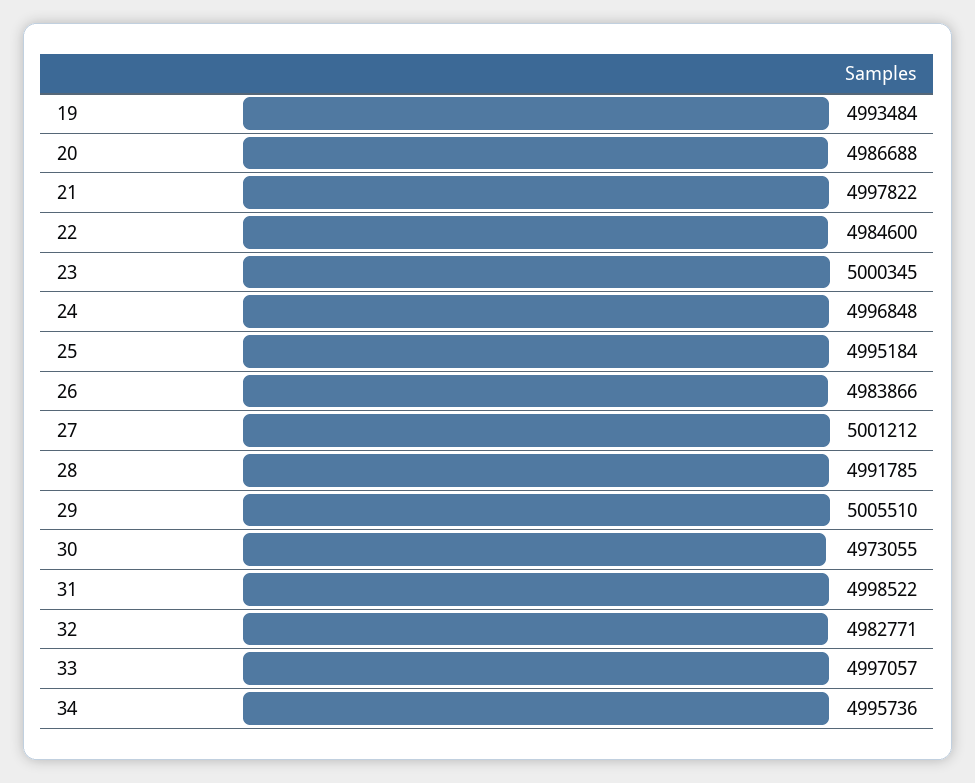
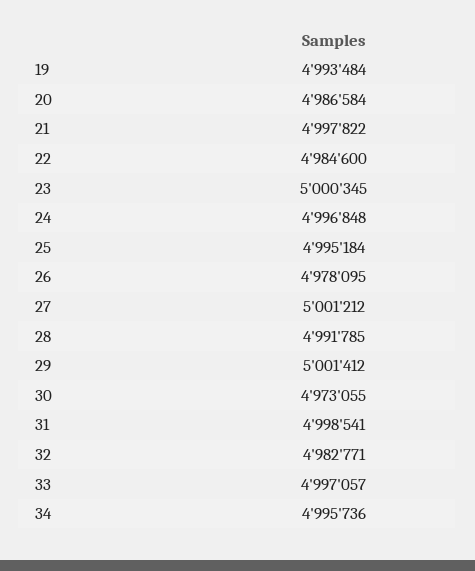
20: 4986688 -> 4986584
26: 4983866 -> 4978095
29: 5005510 -> 5001412
31: 4998522 -> 4998541

